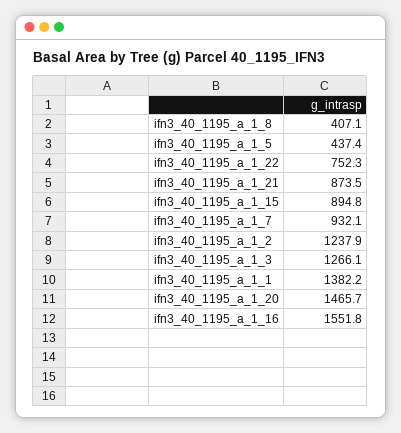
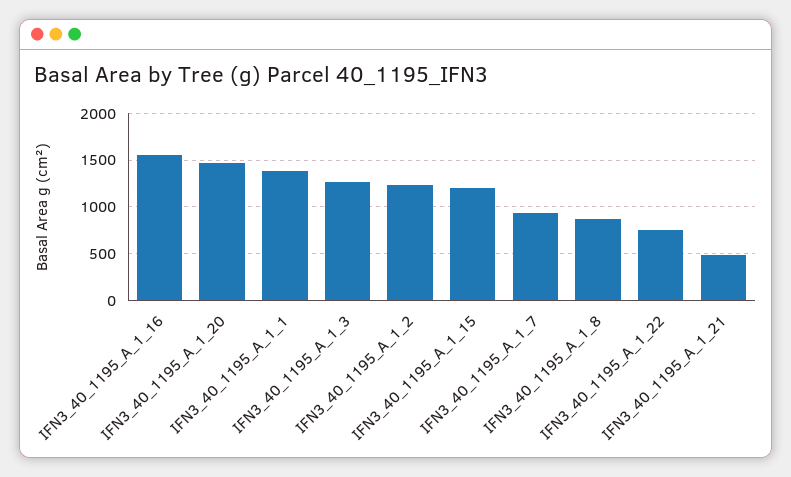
ifn3_40_1195_a_1_8: 407.1 -> 900
ifn3_40_1195_a_1_5: 437.4 -> none
ifn3_40_1195_a_1_21: 873.5 -> 500
ifn3_40_1195_a_1_15: 894.8 -> 1200

